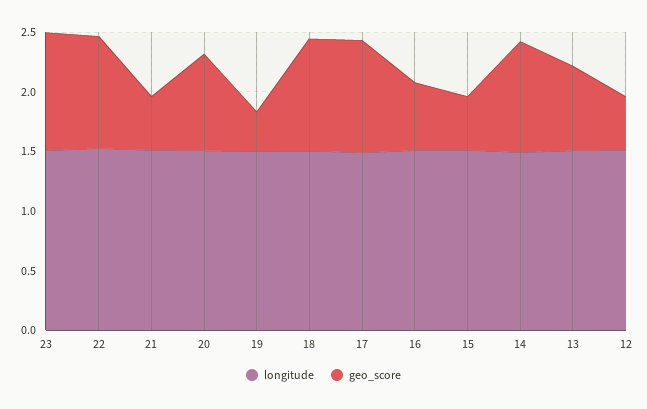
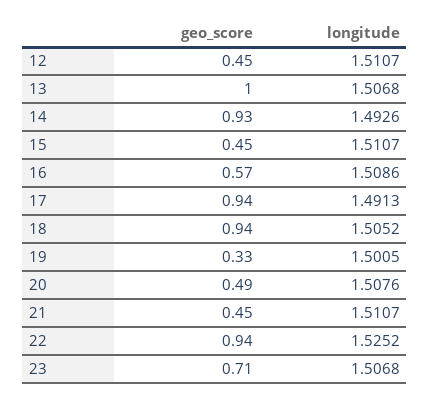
geo_score, 23: 1 -> 0.71
geo_score, 20: 0.8 -> 0.49
geo_score, 13: 0.7 -> 1

